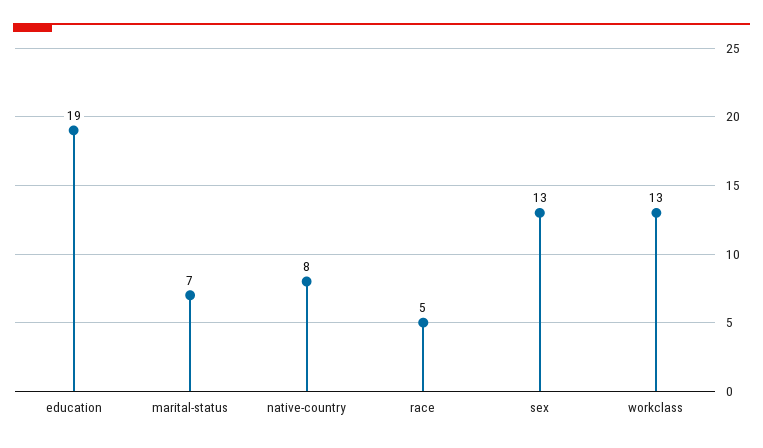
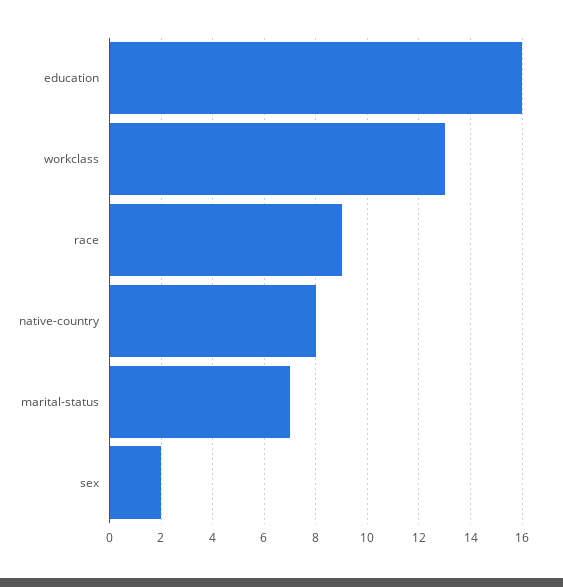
education: 19 -> 16
race: 5 -> 9
sex: 13 -> 2

